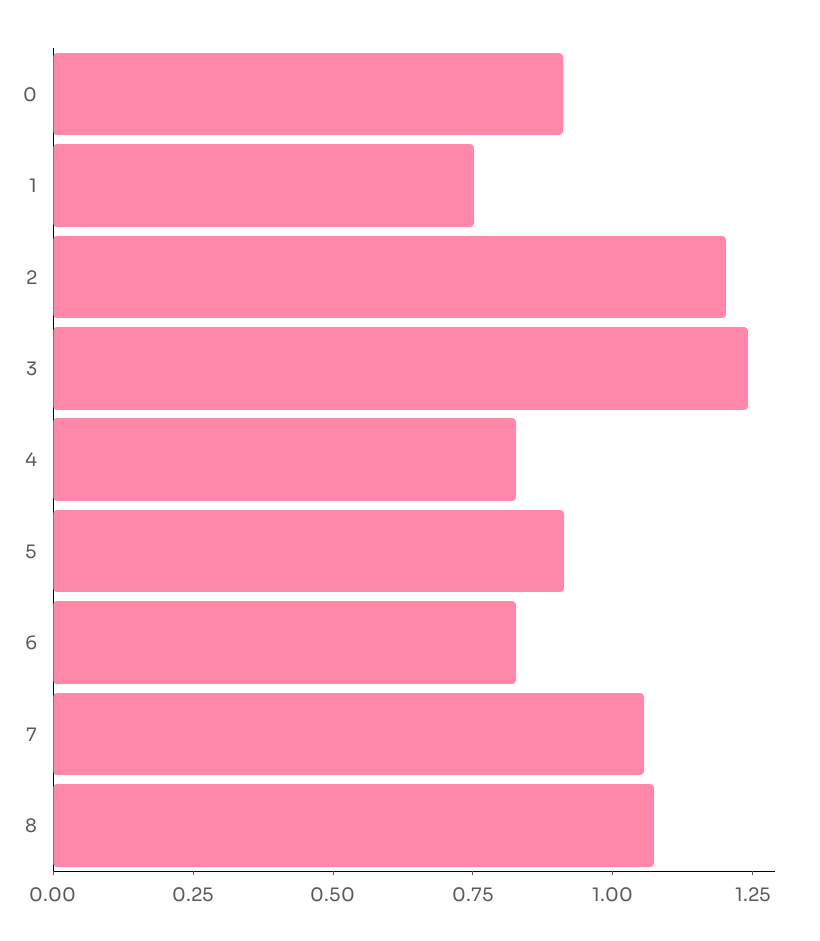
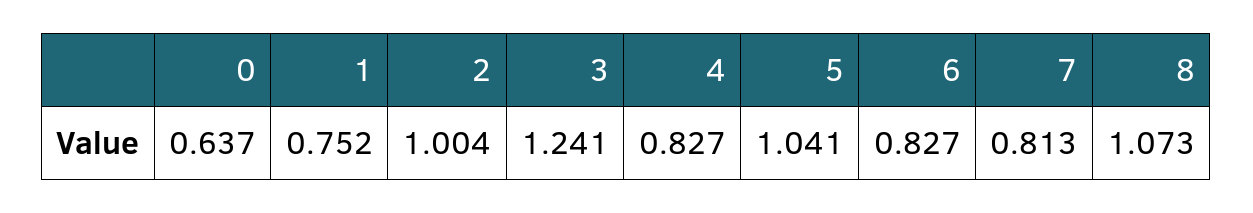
0: 0.9 -> 0.637
2: 1.2 -> 1.004
5: 0.9 -> 1.041
7: 1.05 -> 0.813

